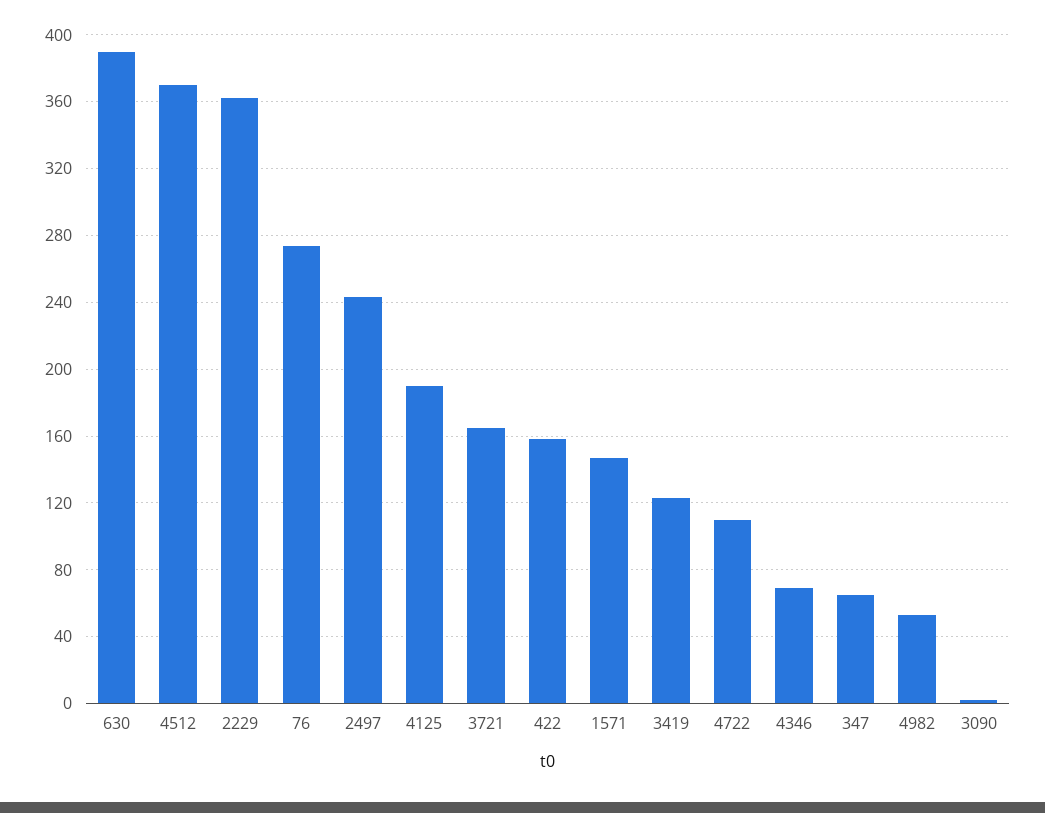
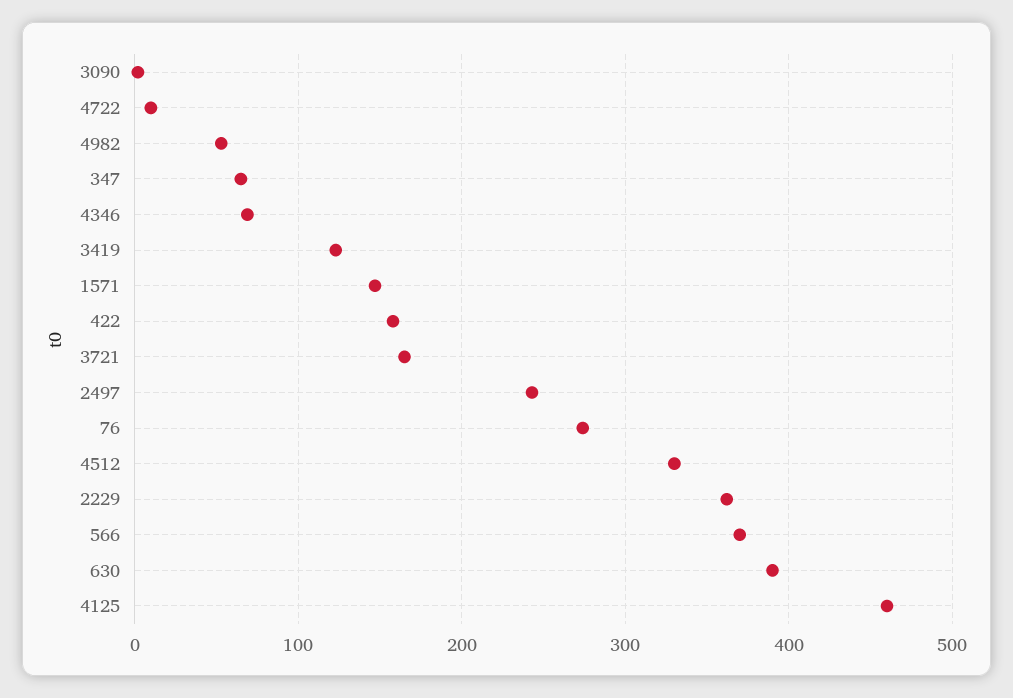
4512: 370 -> 330
4125: 190 -> 460
4722: 110 -> 10
566: none -> 370

